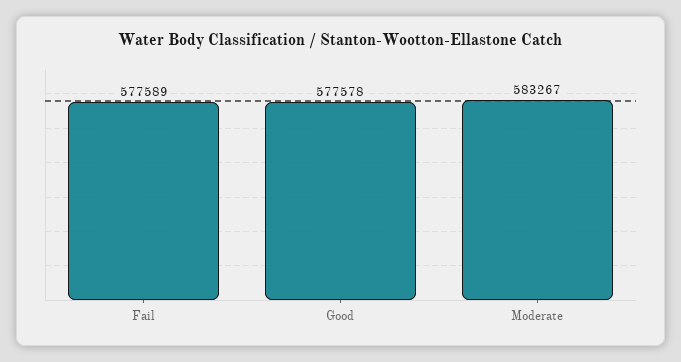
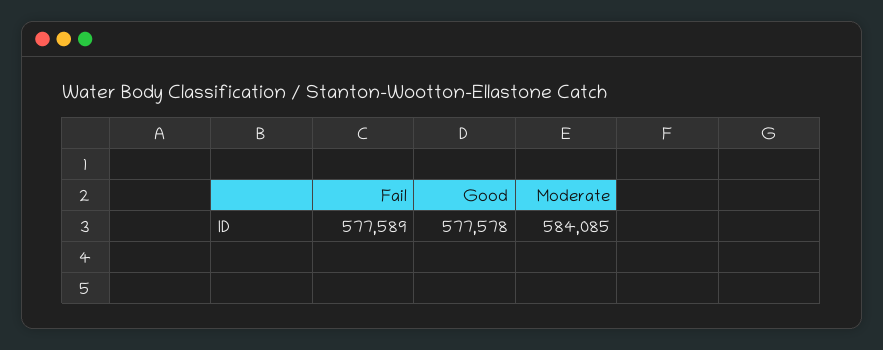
Moderate: 583267 -> 584085

